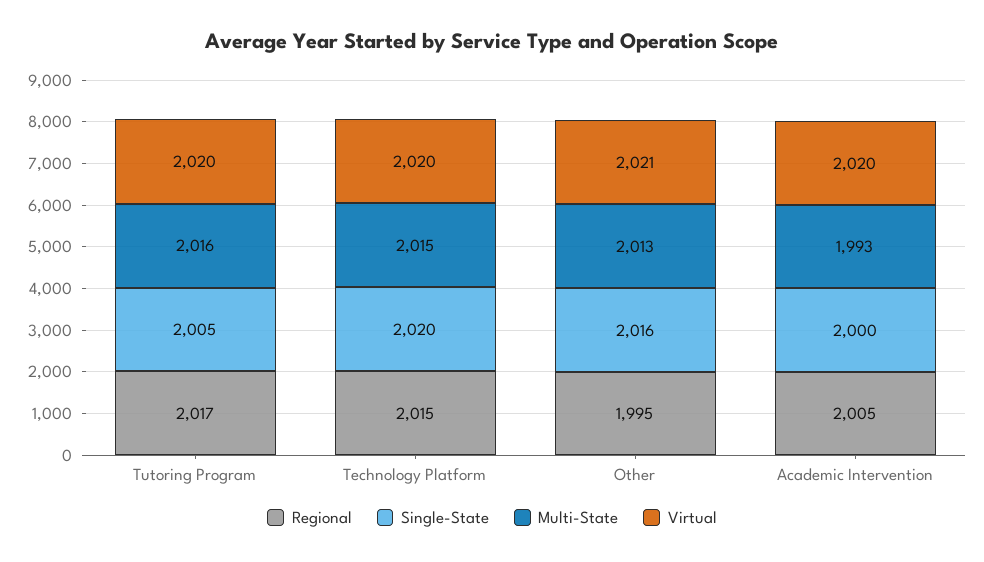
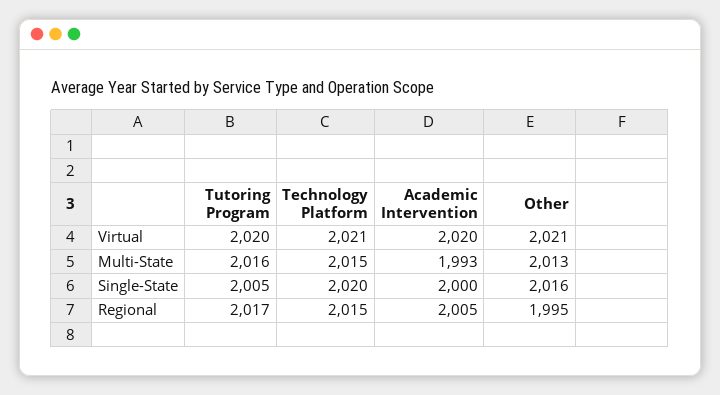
Virtual, Technology Platform: 2020 -> 2021

